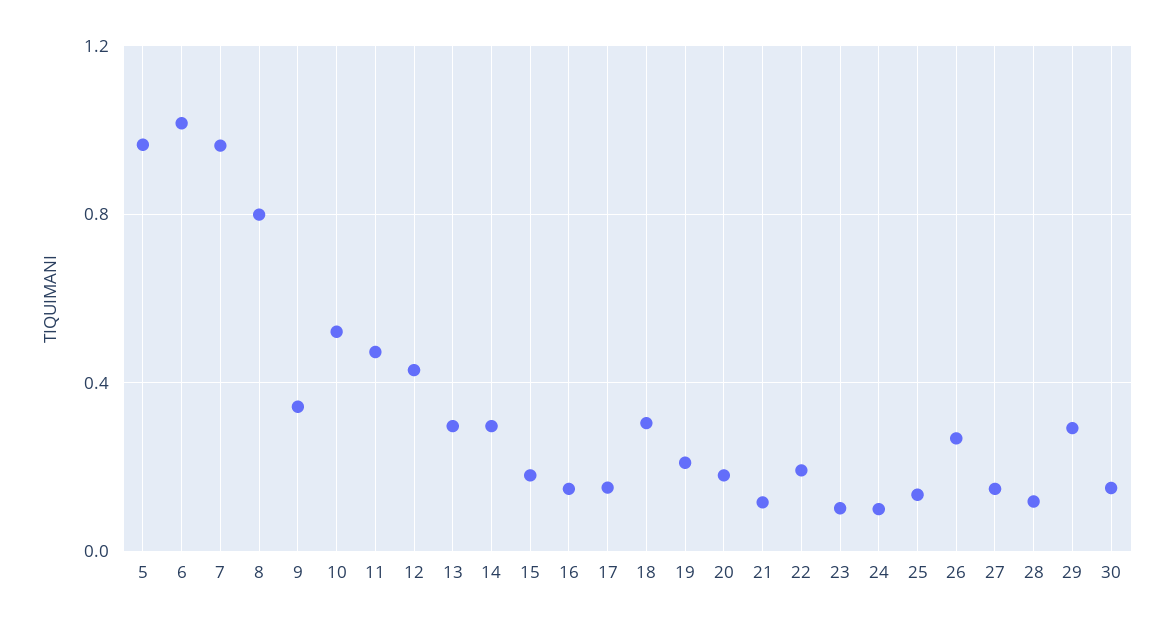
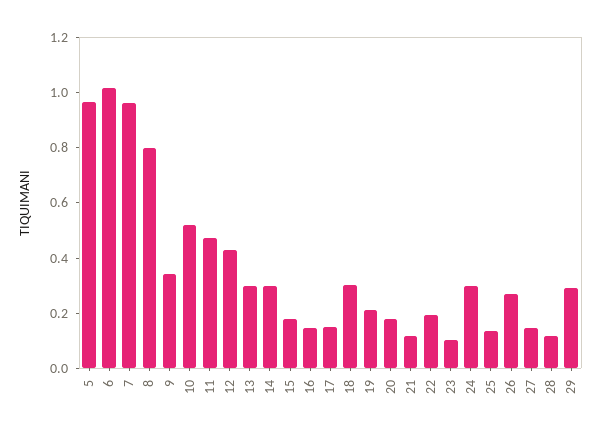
24: 0.1 -> 0.3
30: 0.15 -> none

